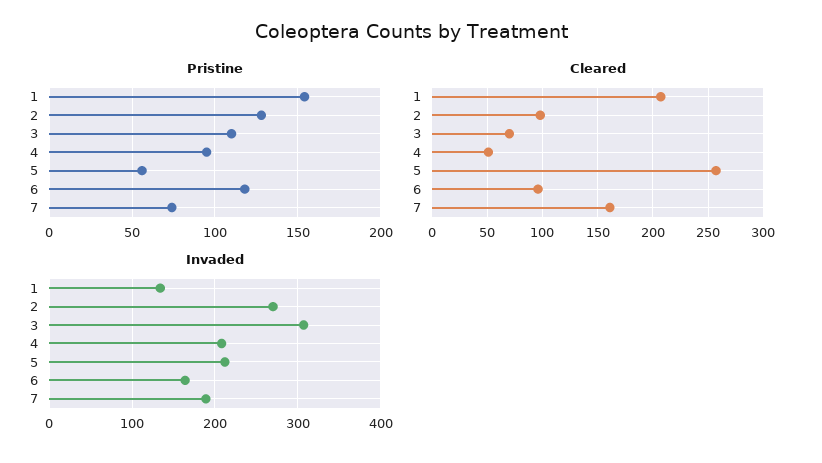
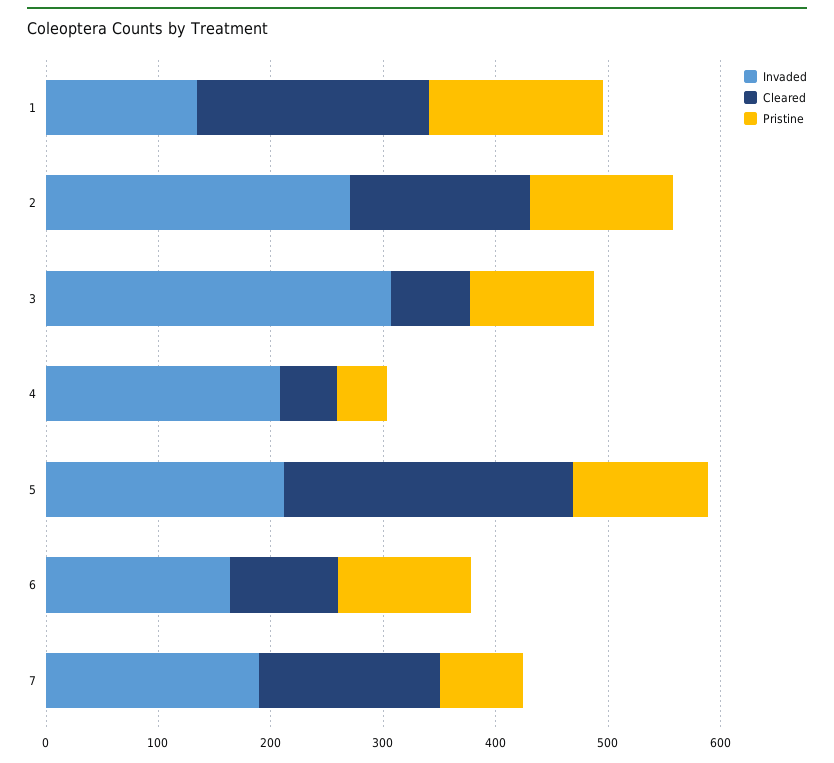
Pristine, 4: 95 -> 40
Pristine, 5: 55 -> 120
Cleared, 2: 100 -> 160

